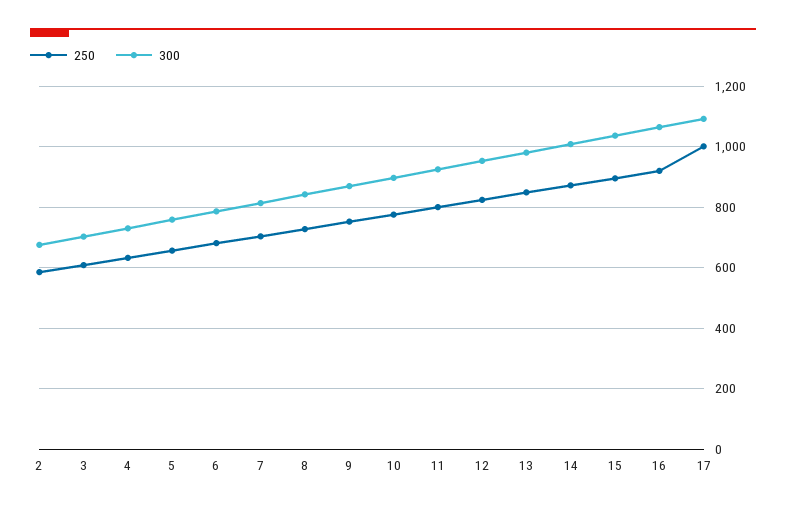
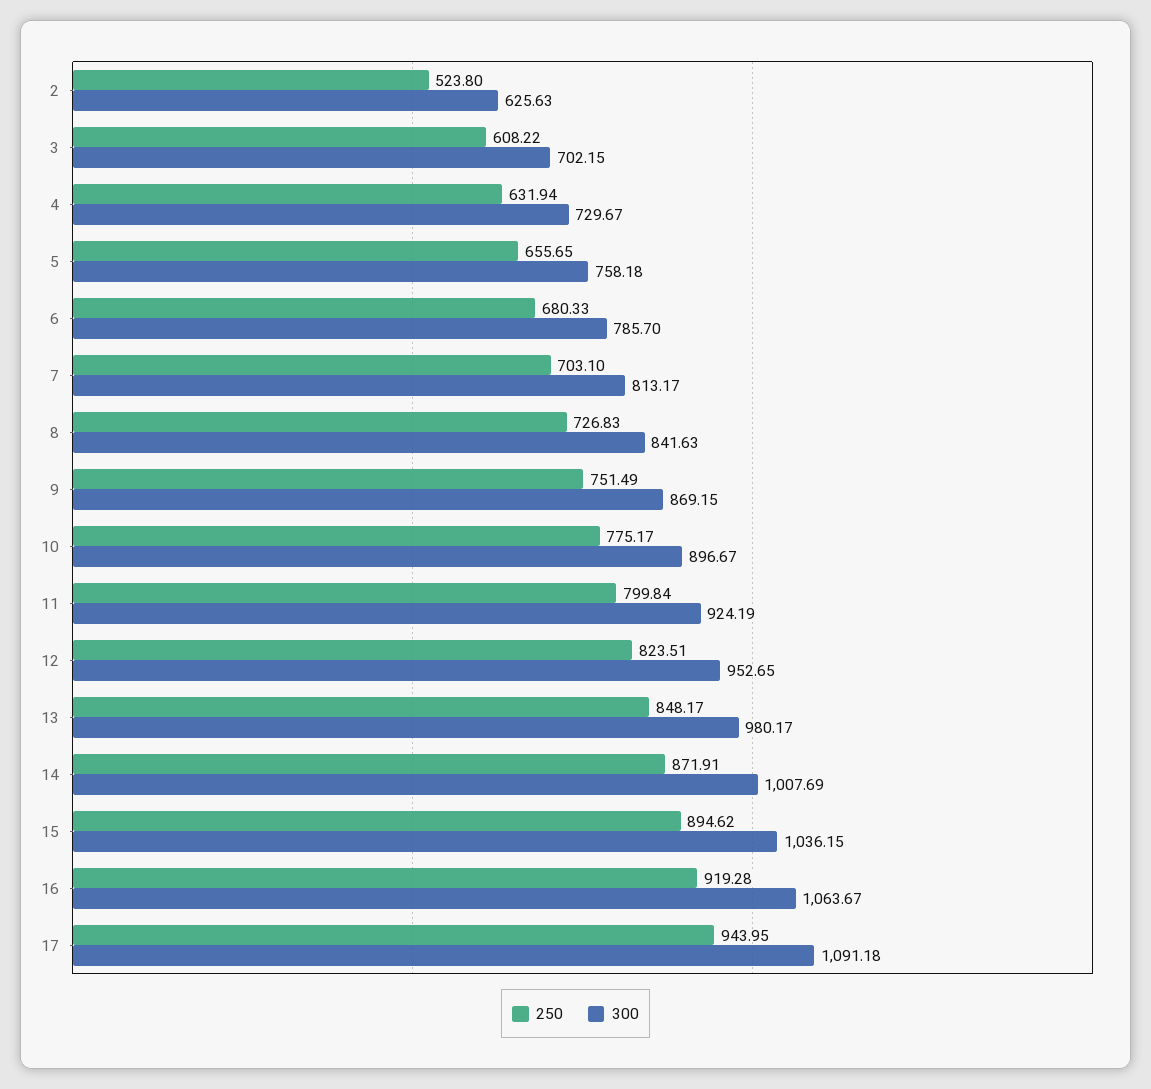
250, 2: 580 -> 523.8
300, 2: 680 -> 625.63
250, 17: 1000 -> 943.95

